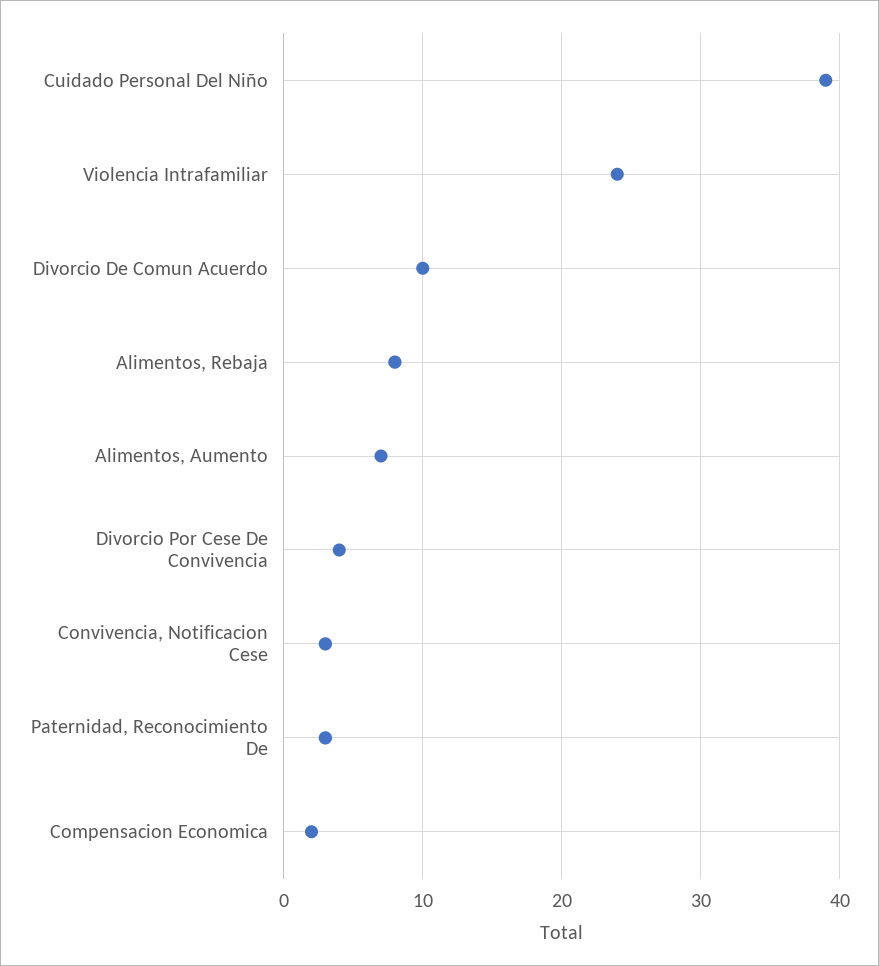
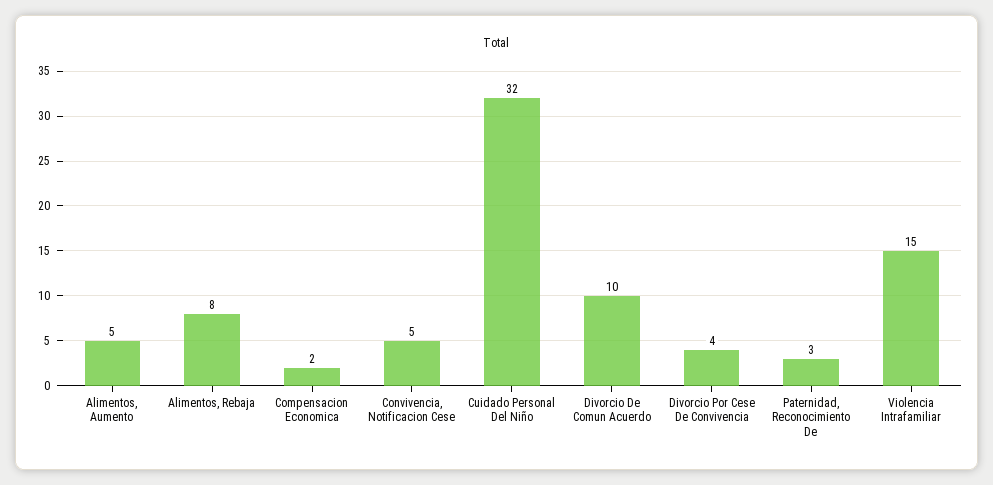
Cuidado Personal Del Niño: 39 -> 32
Violencia Intrafamiliar: 24 -> 15
Alimentos, Aumento: 7 -> 5
Convivencia, Notificacion Cese: 3 -> 5

